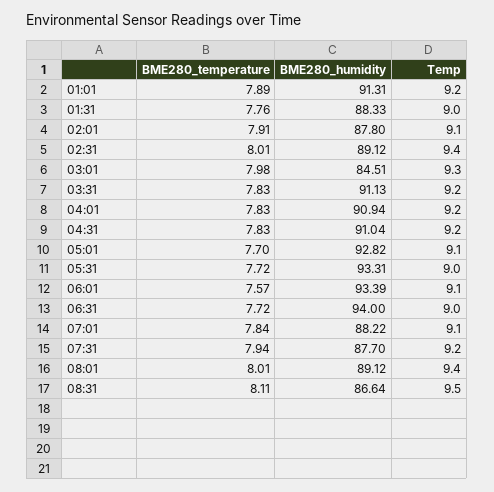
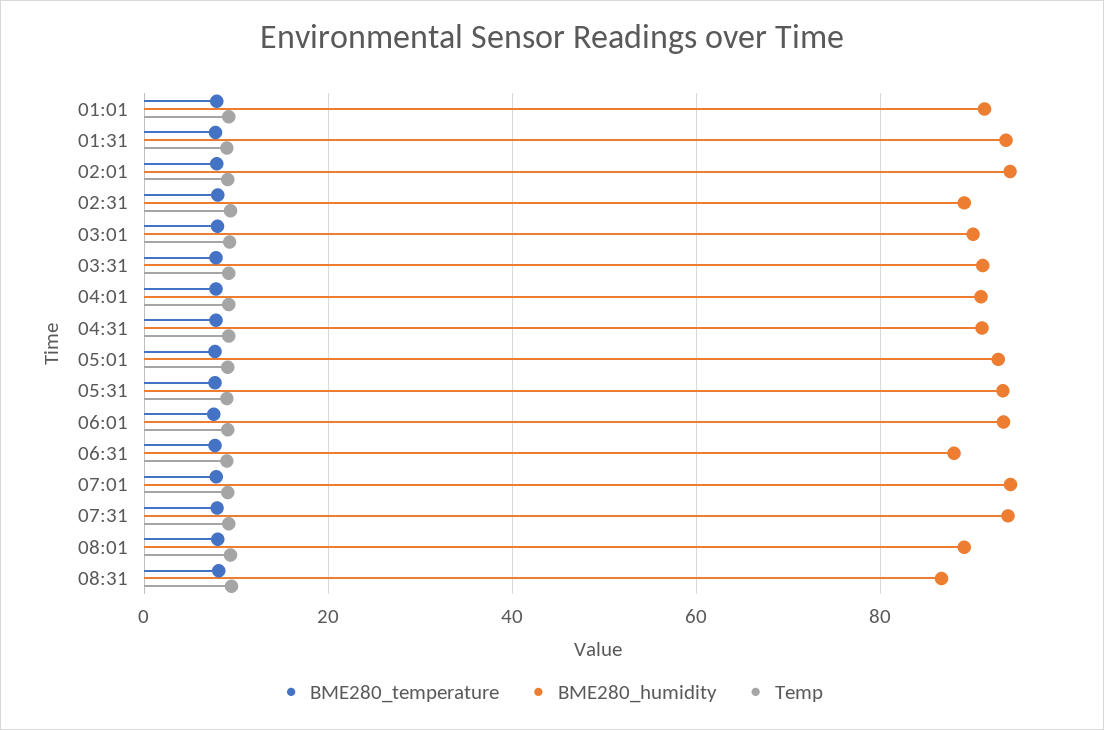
BME280_humidity, 01:31: 88.33 -> 94
BME280_humidity, 02:01: 87.8 -> 94
BME280_humidity, 03:01: 84.51 -> 90
BME280_humidity, 06:31: 94 -> 88
BME280_humidity, 07:01: 88.22 -> 94
BME280_humidity, 07:31: 87.7 -> 94

